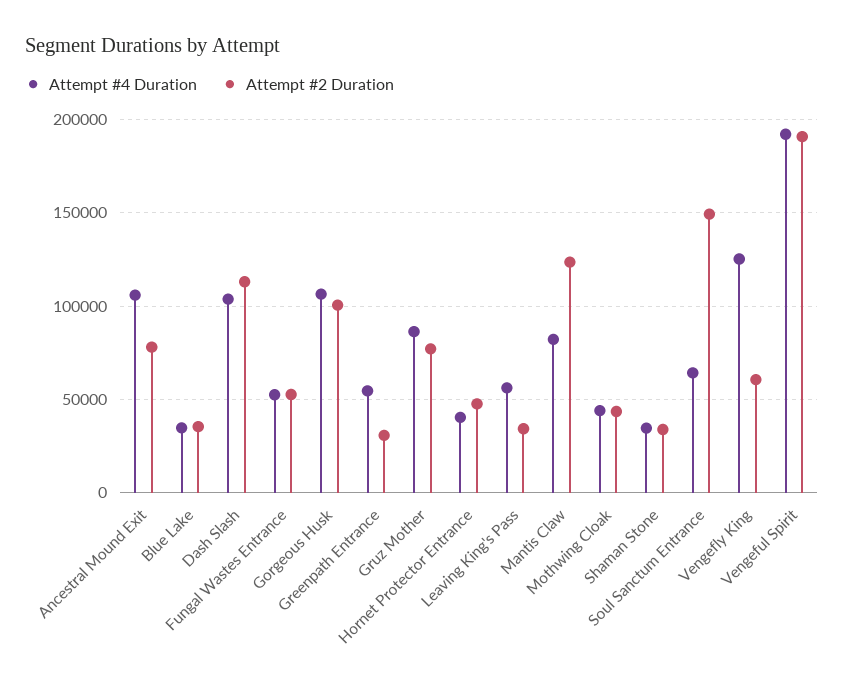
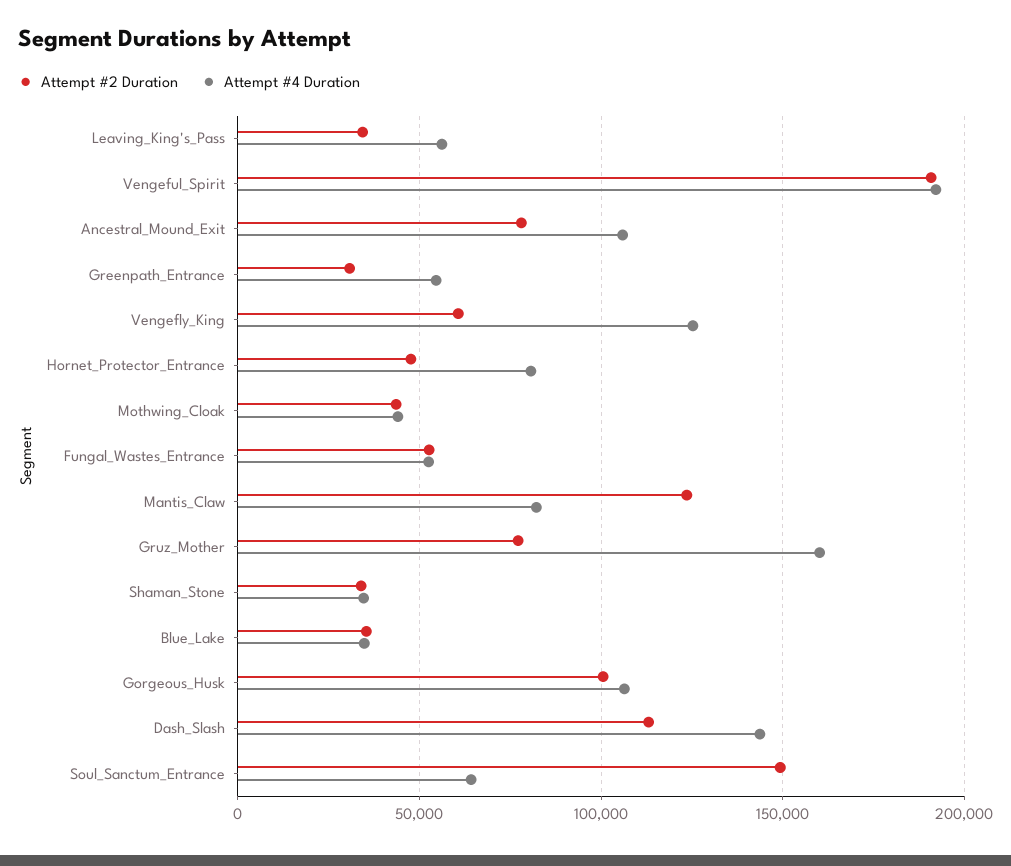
Attempt #4 Duration, Dash Slash: 105000 -> 145000
Attempt #4 Duration, Gruz Mother: 85000 -> 160000
Attempt #4 Duration, Hornet Protector Entrance: 40000 -> 80000

